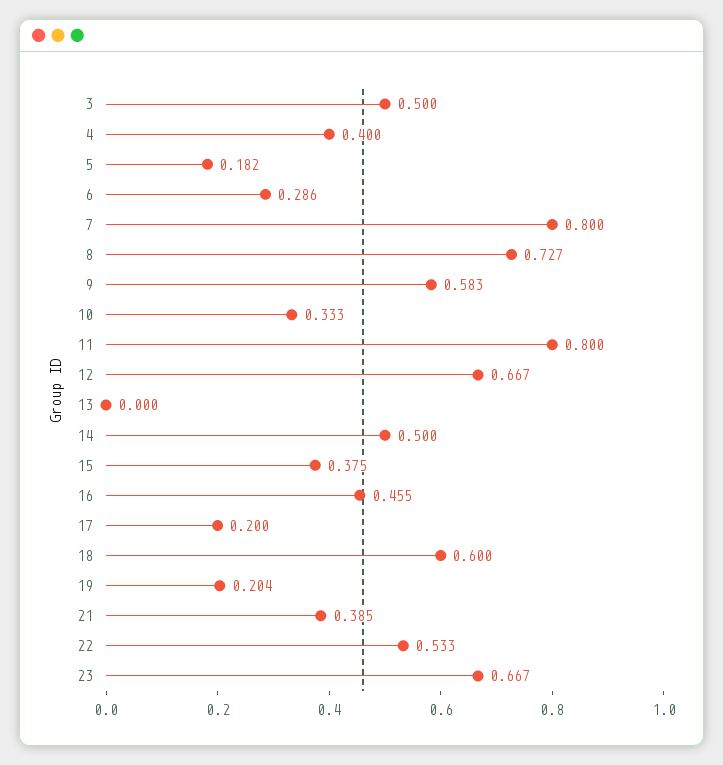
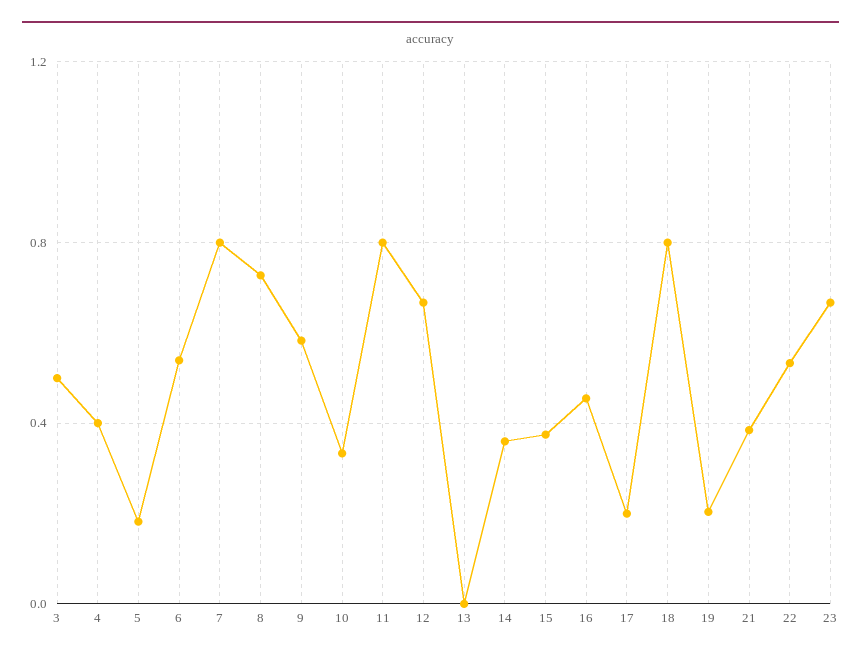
6: 0.286 -> 0.55
14: 0.5 -> 0.35
18: 0.6 -> 0.8

